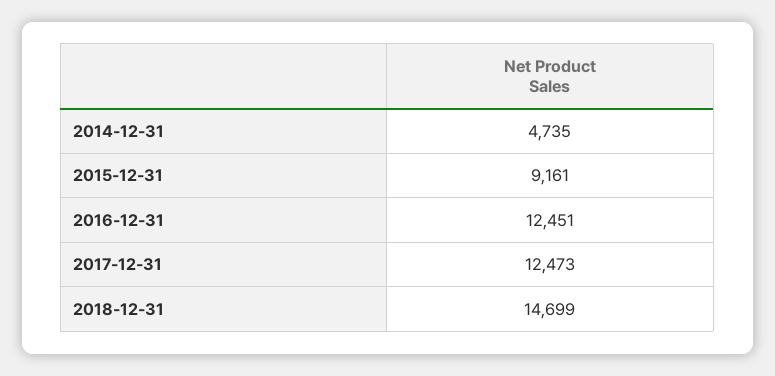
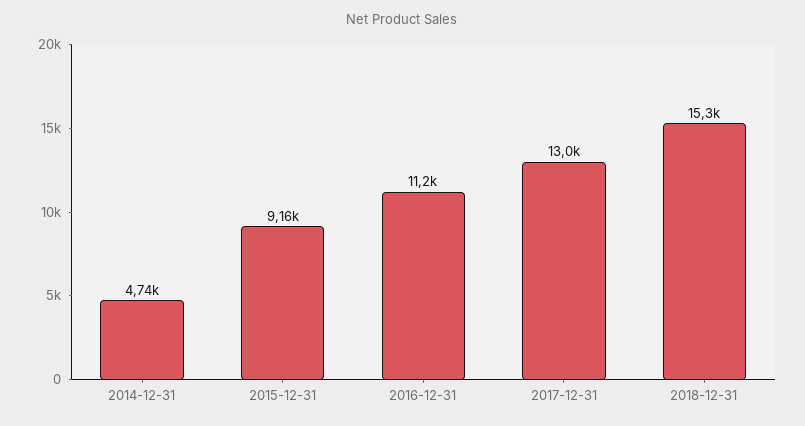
2016-12-31: 12451 -> 11200
2017-12-31: 12473 -> 13000
2018-12-31: 14699 -> 15300

